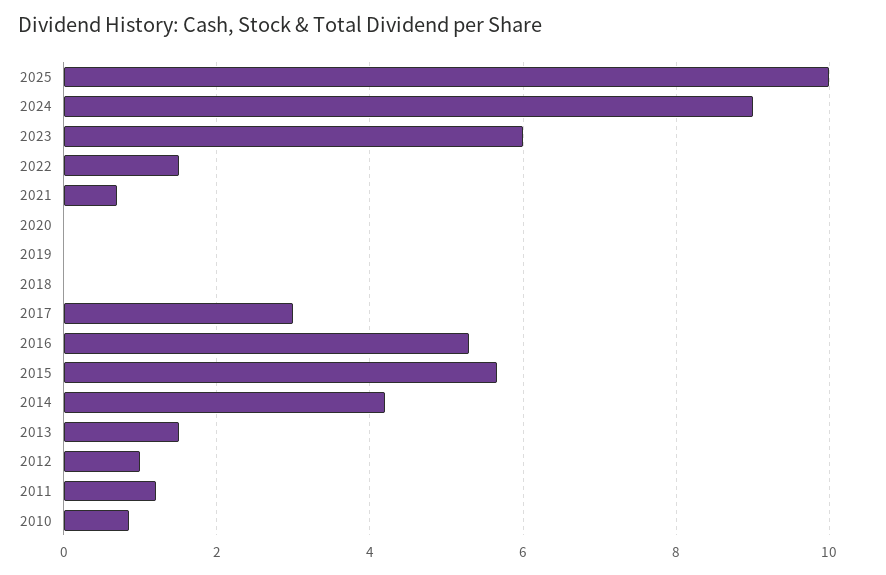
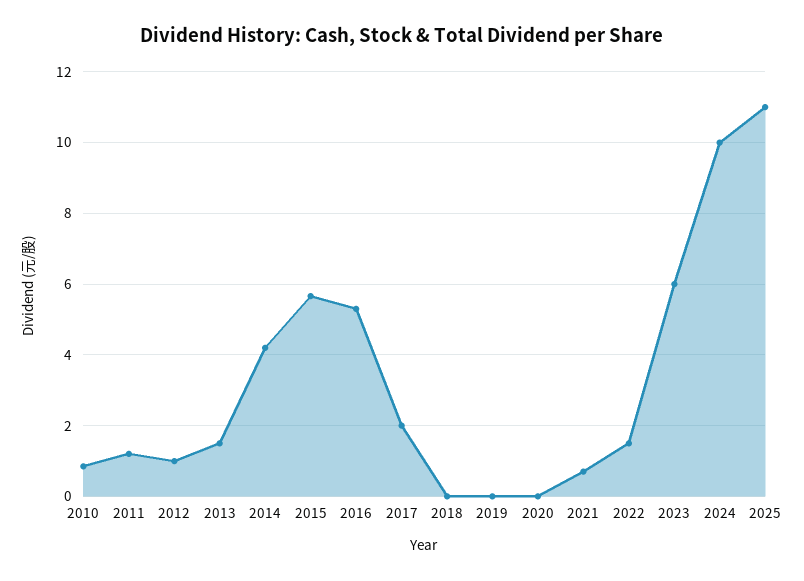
2025: 10 -> 11
2024: 9 -> 10
2017: 3 -> 2

